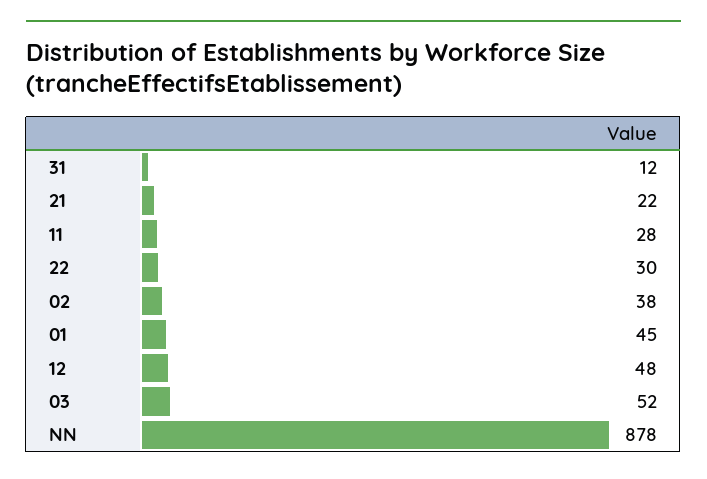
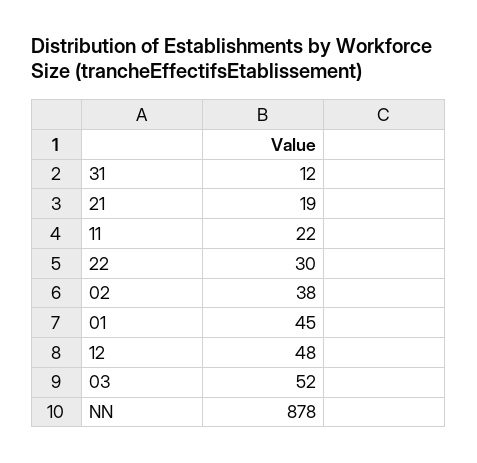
21: 22 -> 19
11: 28 -> 22

